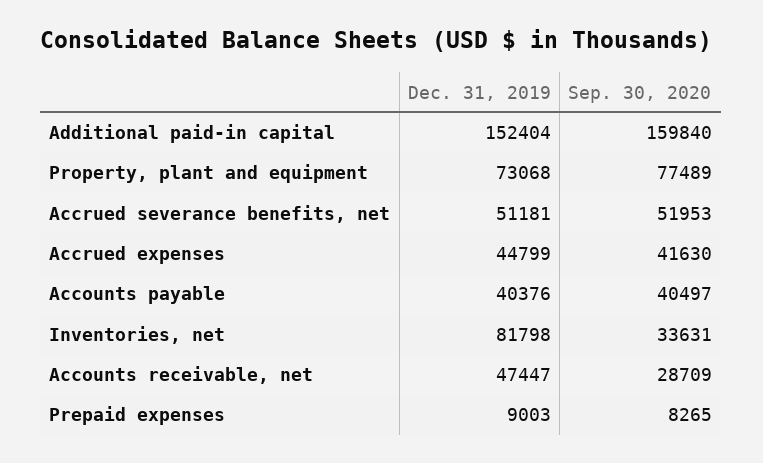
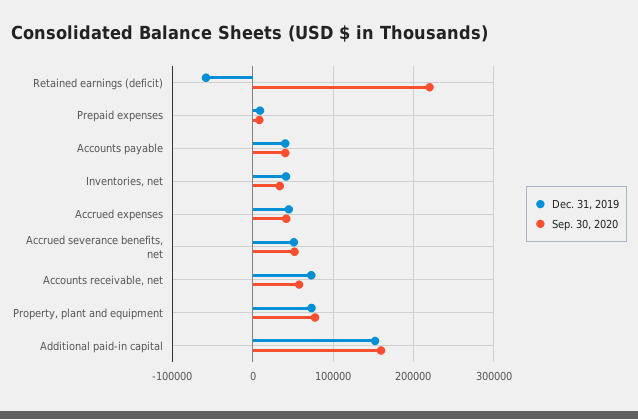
Dec. 31, 2019, Inventories, net: 81798 -> 40000
Dec. 31, 2019, Accounts receivable, net: 47447 -> 70000
Sep. 30, 2020, Accounts receivable, net: 28709 -> 60000
Dec. 31, 2019, Retained earnings (deficit): none -> -60000
Sep. 30, 2020, Retained earnings (deficit): none -> 220000

